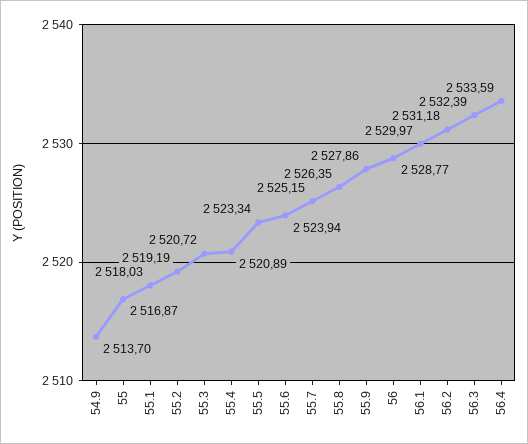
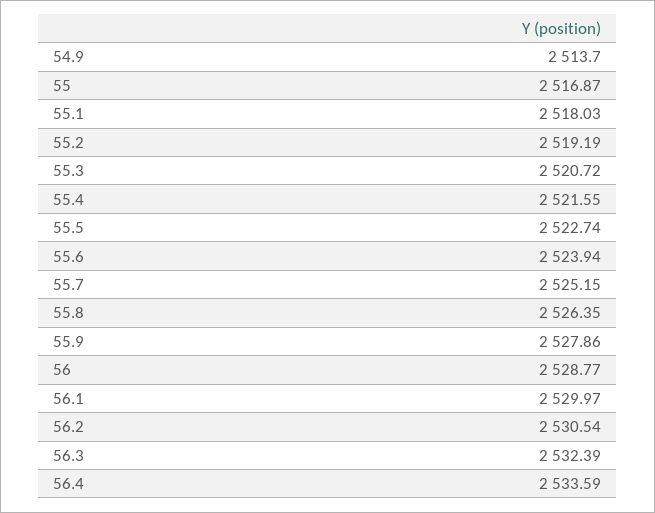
55.4: 2520.89 -> 2521.55
55.5: 2523.34 -> 2522.74
56.2: 2531.18 -> 2530.54

